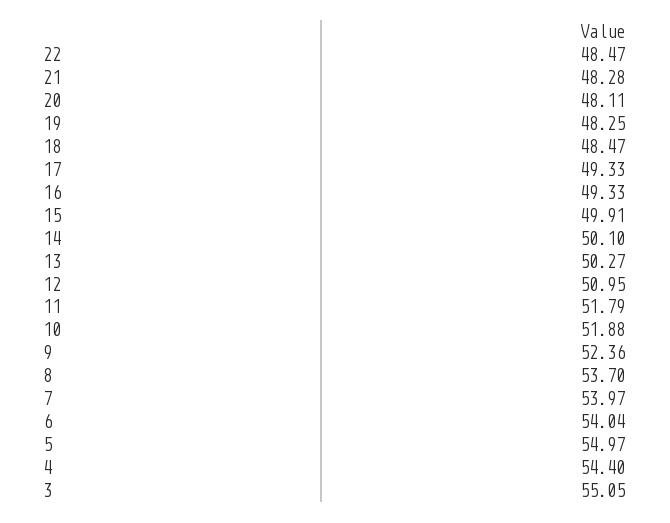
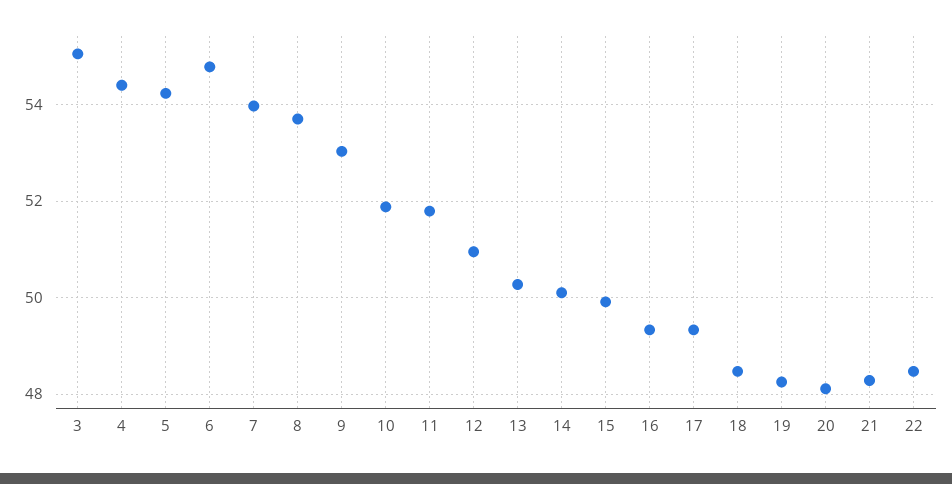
9: 52.36 -> 53
6: 54.04 -> 54.8
5: 54.97 -> 54.2

